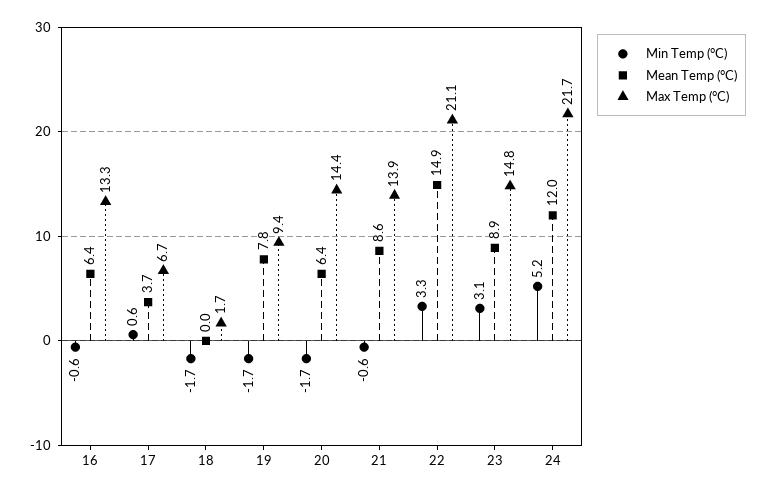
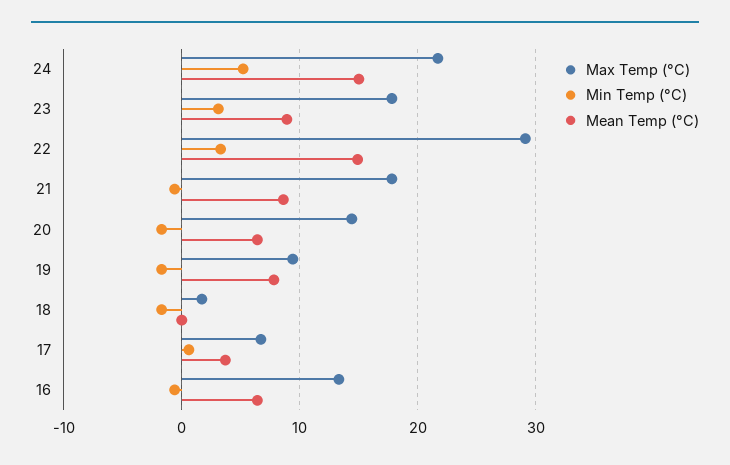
Max Temp (°C), 21: 13.9 -> 18
Max Temp (°C), 22: 21.1 -> 29
Max Temp (°C), 23: 14.8 -> 18
Mean Temp (°C), 24: 12 -> 15

